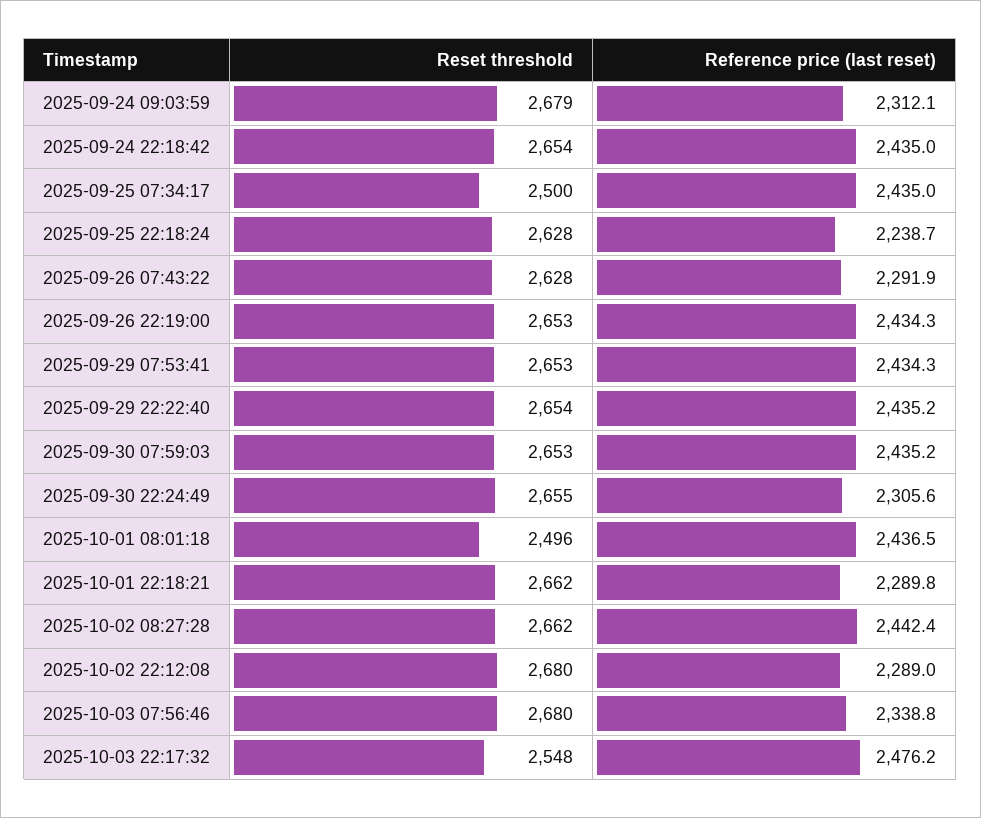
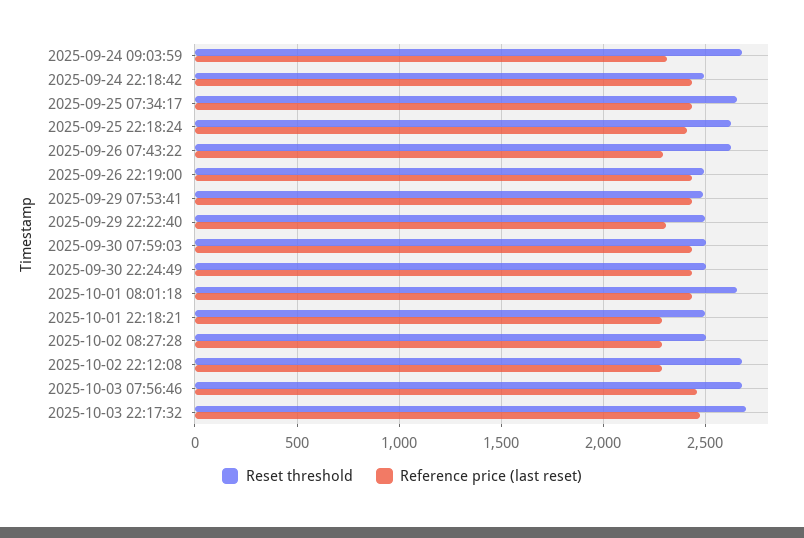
Reset threshold, 2025-09-24 22:18:42: 2654 -> 2500
Reset threshold, 2025-09-25 07:34:17: 2500 -> 2650
Reference price (last reset), 2025-09-25 22:18:24: 2238.7 -> 2400
Reset threshold, 2025-09-26 22:19:00: 2653 -> 2500
Reset threshold, 2025-09-29 07:53:41: 2653 -> 2500
Reset threshold, 2025-09-29 22:22:40: 2654 -> 2500
Reference price (last reset), 2025-09-29 22:22:40: 2435.2 -> 2300
Reset threshold, 2025-09-30 07:59:03: 2653 -> 2500
Reset threshold, 2025-09-30 22:24:49: 2655 -> 2500
Reference price (last reset), 2025-09-30 22:24:49: 2305.6 -> 2450
Reset threshold, 2025-10-01 08:01:18: 2496 -> 2650
Reset threshold, 2025-10-01 22:18:21: 2662 -> 2500
Reset threshold, 2025-10-02 08:27:28: 2662 -> 2500
Reference price (last reset), 2025-10-02 08:27:28: 2442.4 -> 2300
Reference price (last reset), 2025-10-03 07:56:46: 2338.8 -> 2450
Reset threshold, 2025-10-03 22:17:32: 2548 -> 2700

